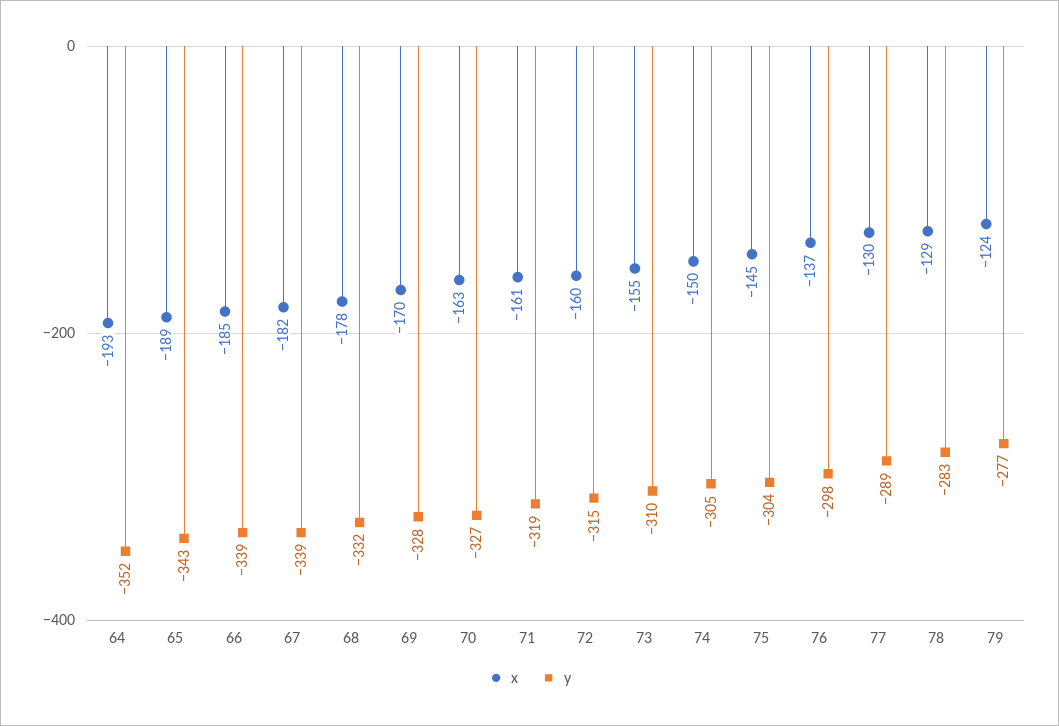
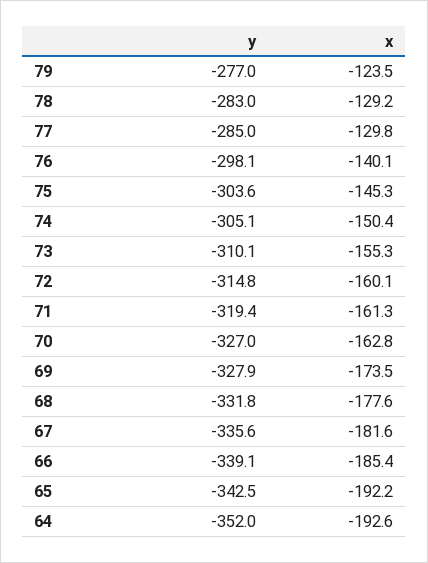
x, 65: -189 -> -192.2
y, 67: -339 -> -335.6
x, 69: -170 -> -173.5
x, 76: -137 -> -140.1
y, 77: -289 -> -285

